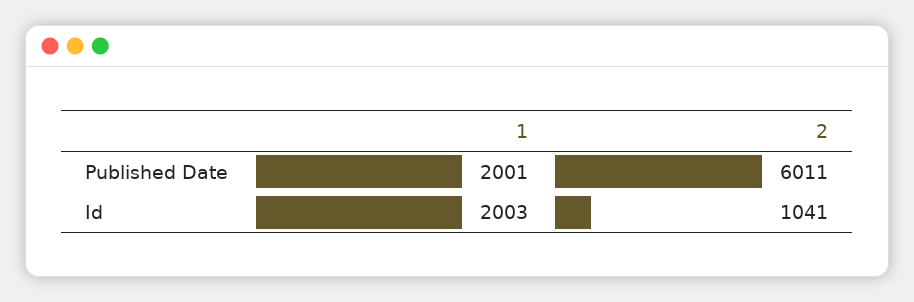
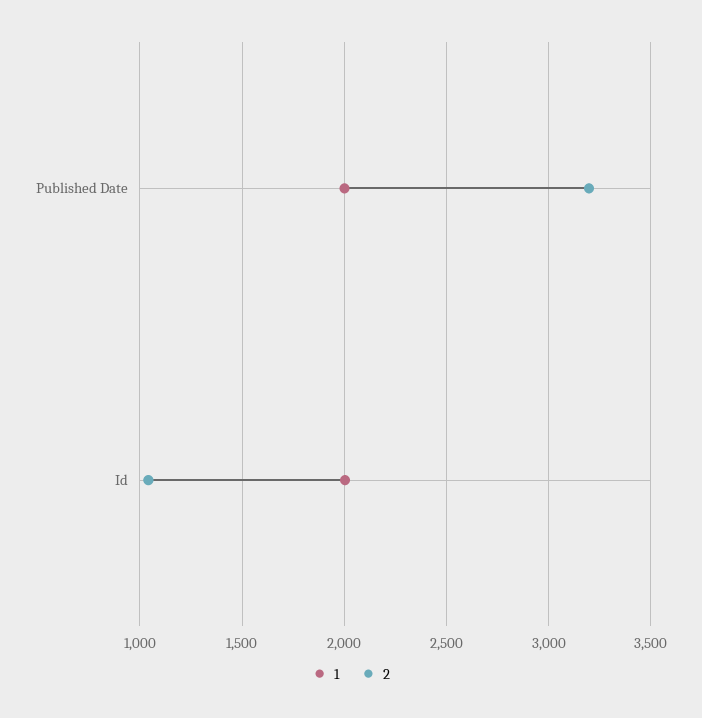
2, Published Date: 6011 -> 3200

